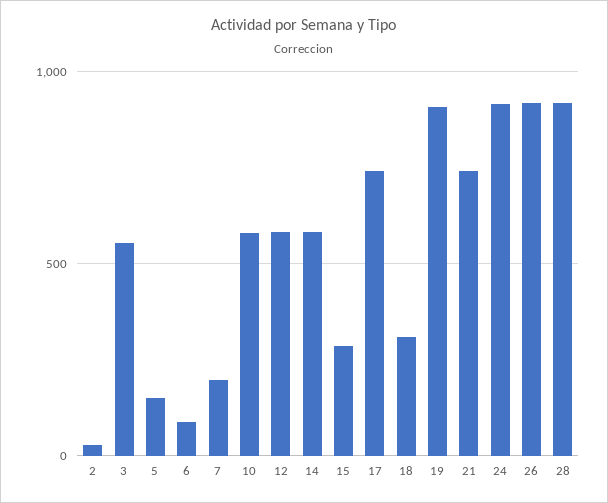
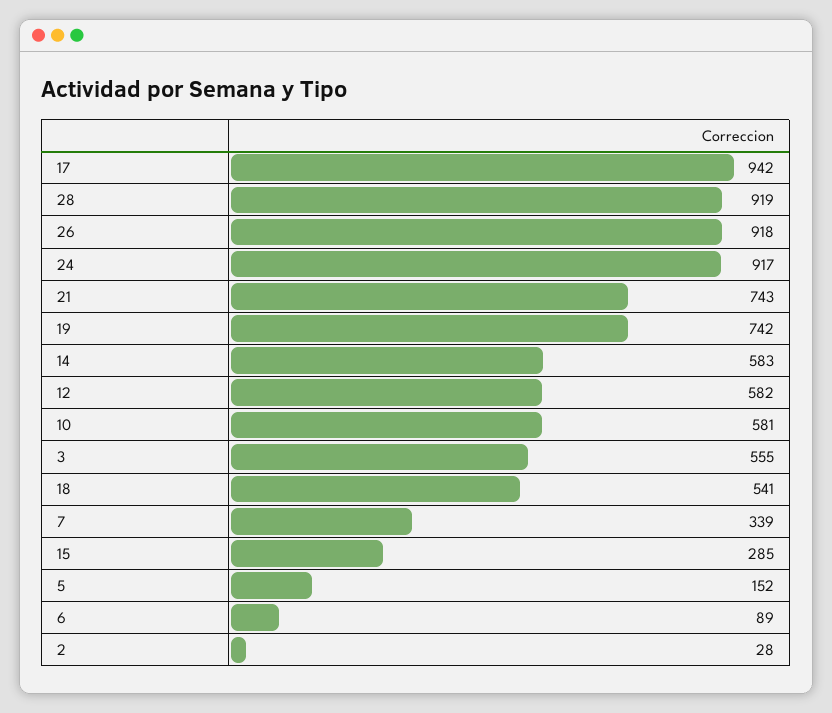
7: 200 -> 339
17: 750 -> 942
18: 300 -> 541
19: 900 -> 742

